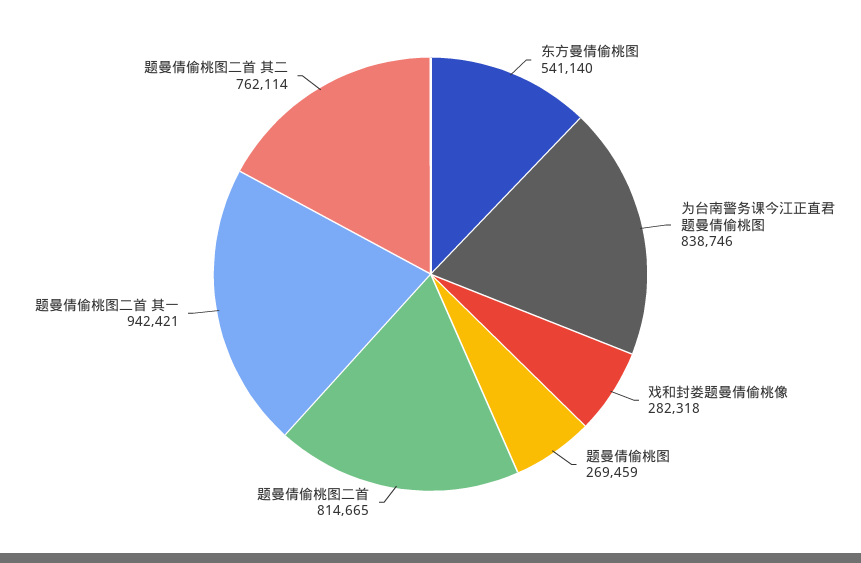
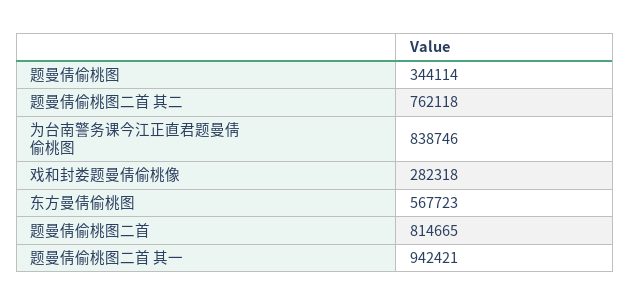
东方曼倩偷桃图: 541140 -> 567723
题曼倩偷桃图: 269459 -> 344114
题曼倩偷桃图二首 其二: 762114 -> 762118

